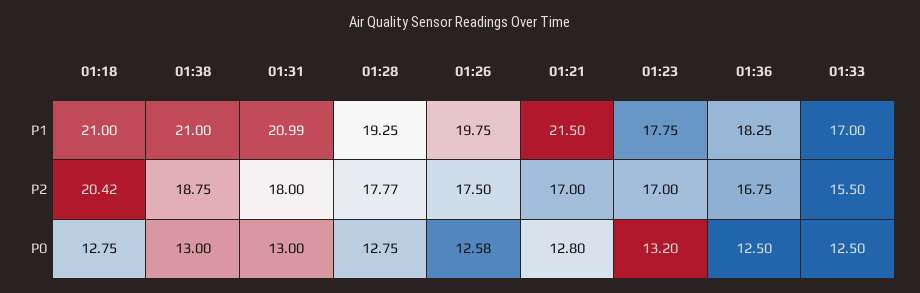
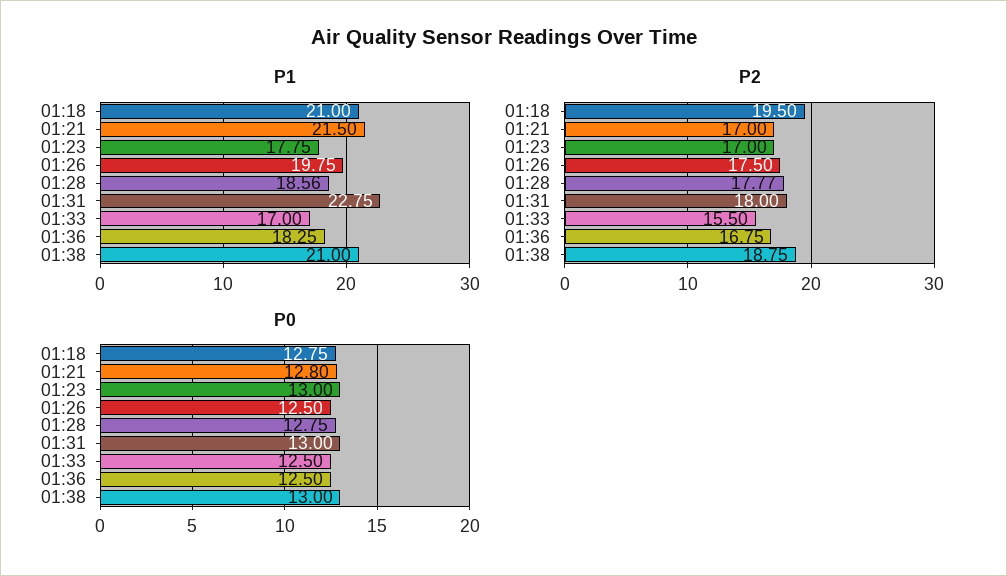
P1, 01:31: 20.99 -> 22.75
P1, 01:28: 19.25 -> 18.56
P2, 01:18: 20.42 -> 19.5
P0, 01:26: 12.58 -> 12.5
P0, 01:23: 13.2 -> 13

